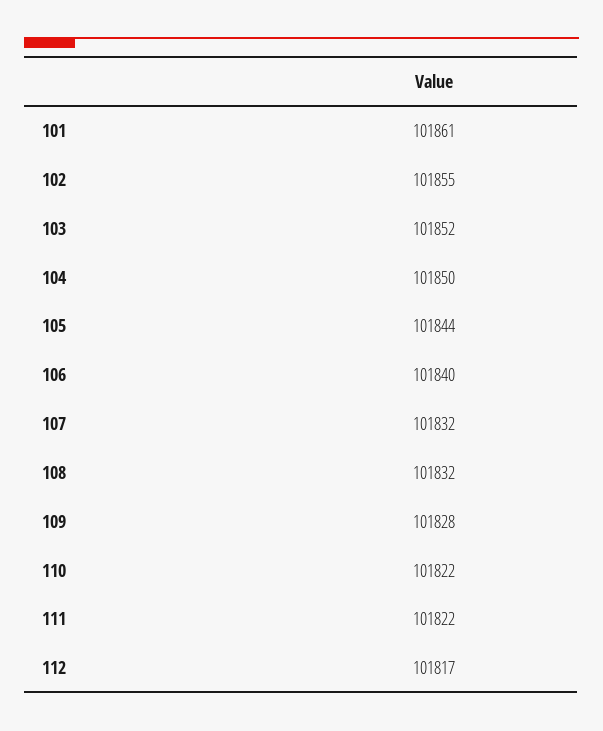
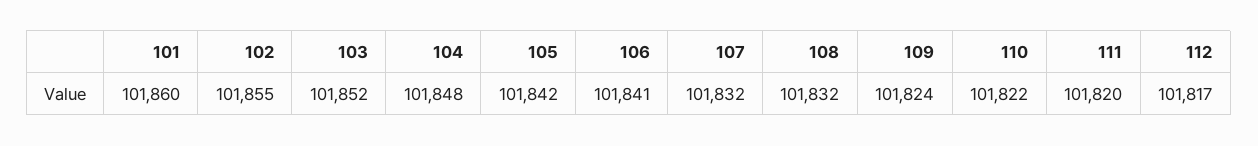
101: 101861 -> 101860
104: 101850 -> 101848
105: 101844 -> 101842
106: 101840 -> 101841
109: 101828 -> 101824
111: 101822 -> 101820

